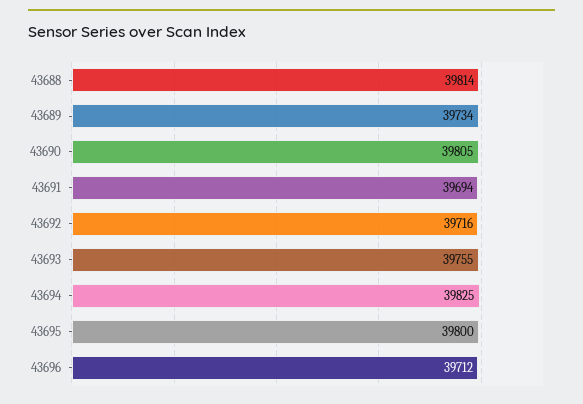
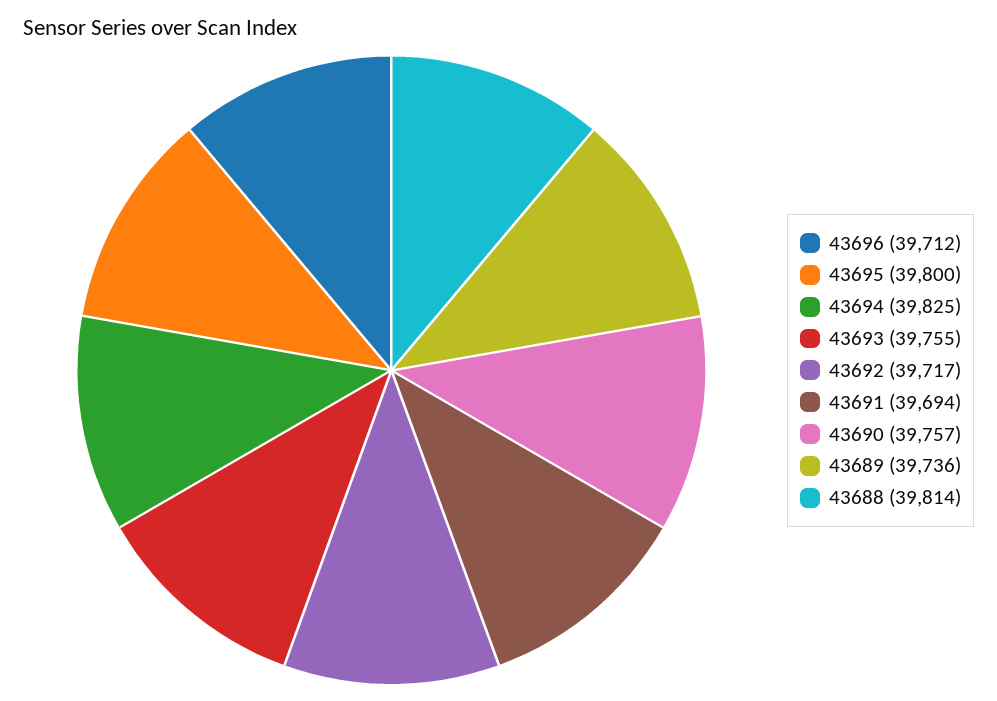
43689: 39734 -> 39736
43690: 39805 -> 39757
43692: 39716 -> 39717

